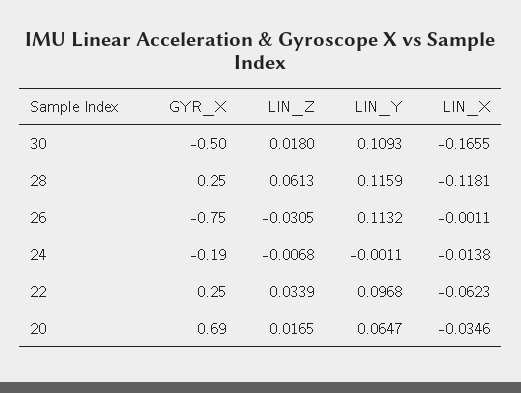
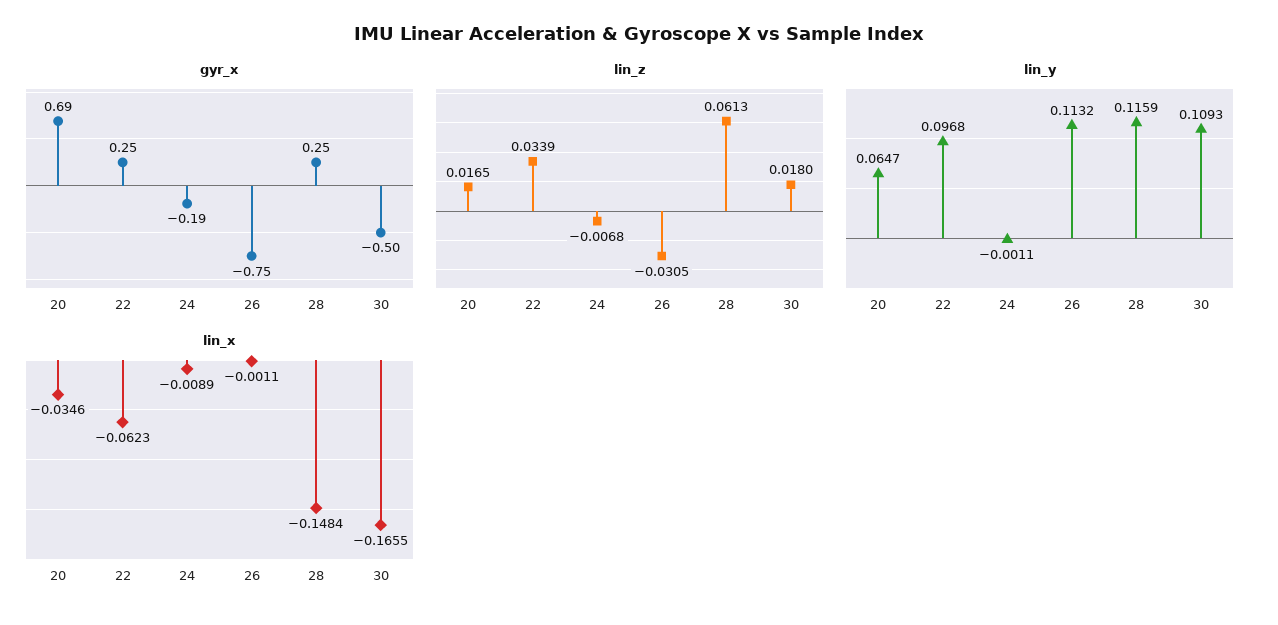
LIN_X, 28: -0.1181 -> -0.1484
LIN_X, 24: -0.0138 -> -0.0089

